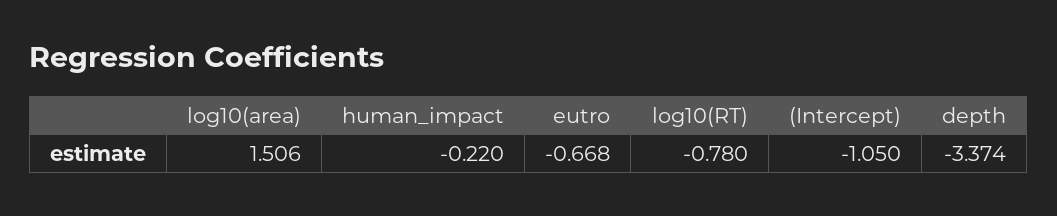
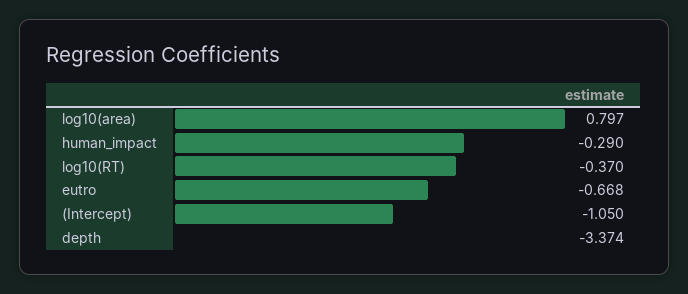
log10(area): 1.506 -> 0.797
human_impact: -0.22 -> -0.29
log10(RT): -0.78 -> -0.37

